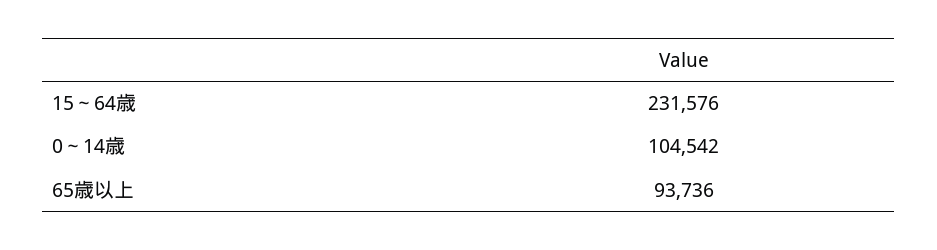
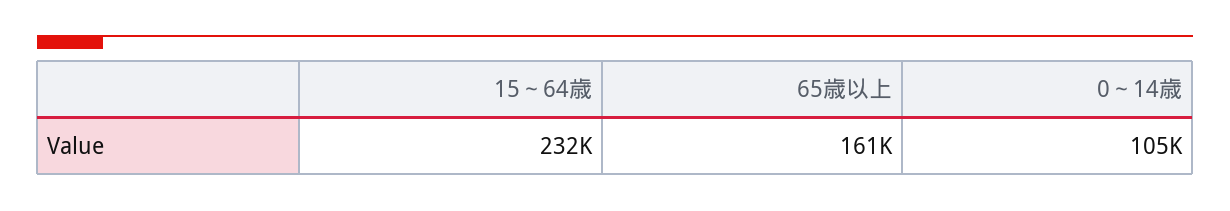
65歳以上: 93736 -> 161000

